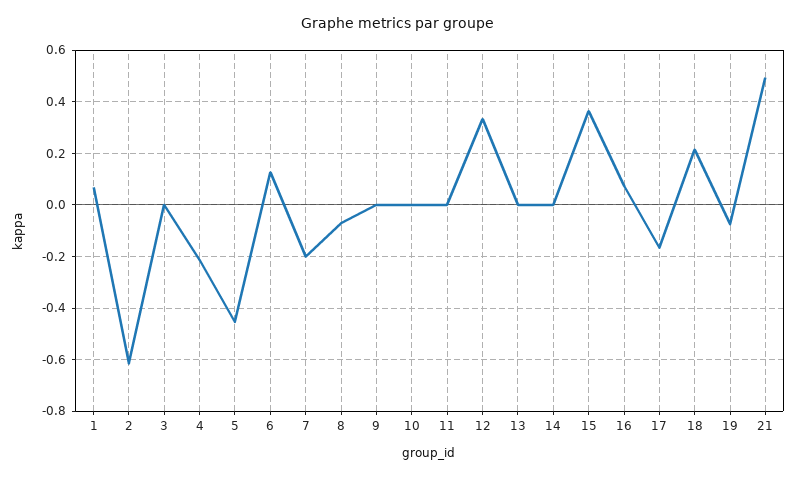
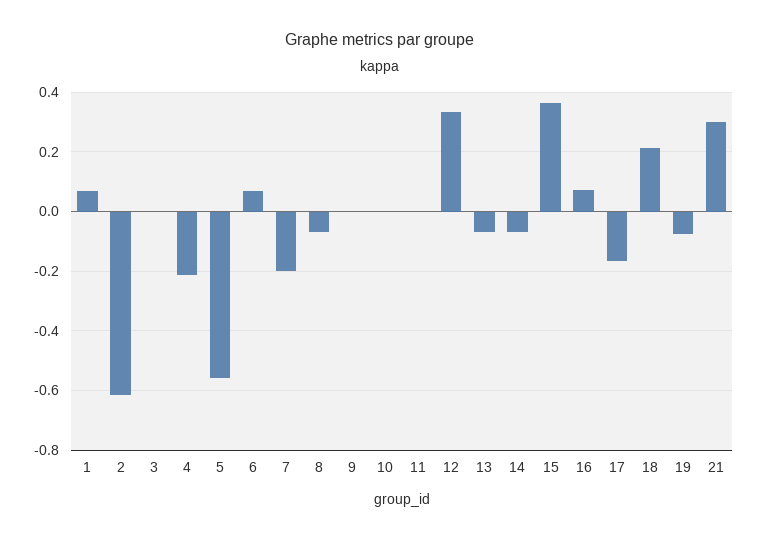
5: -0.45 -> -0.55
6: 0.125 -> 0.075
13: 0 -> -0.075
14: 0 -> -0.075
21: 0.5 -> 0.3

